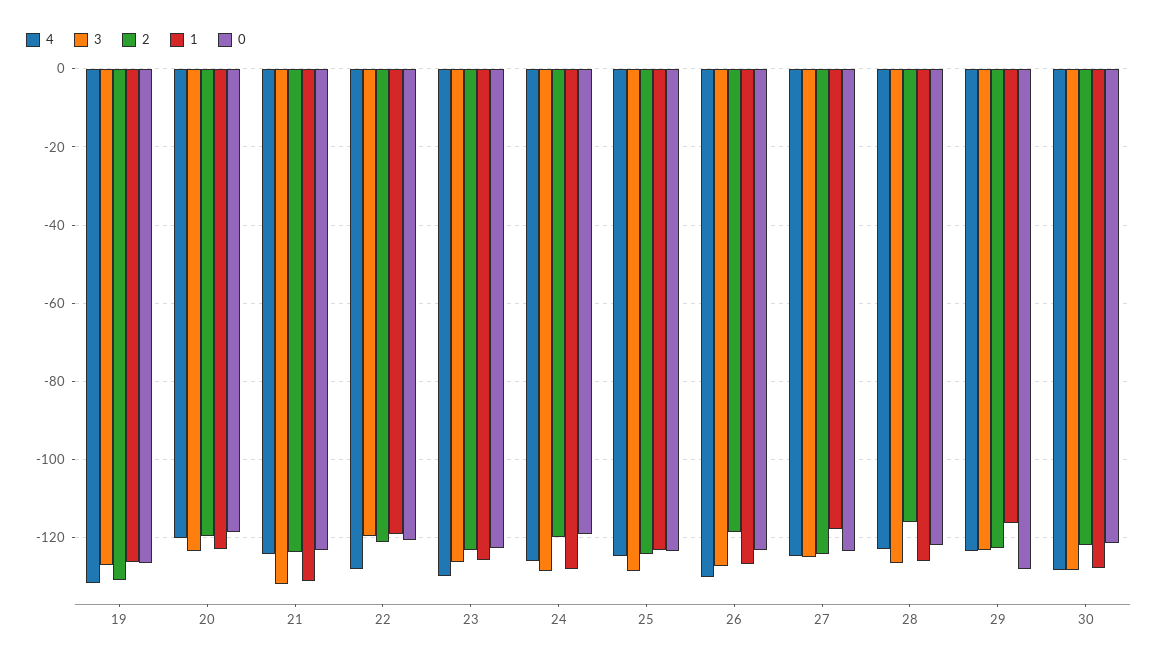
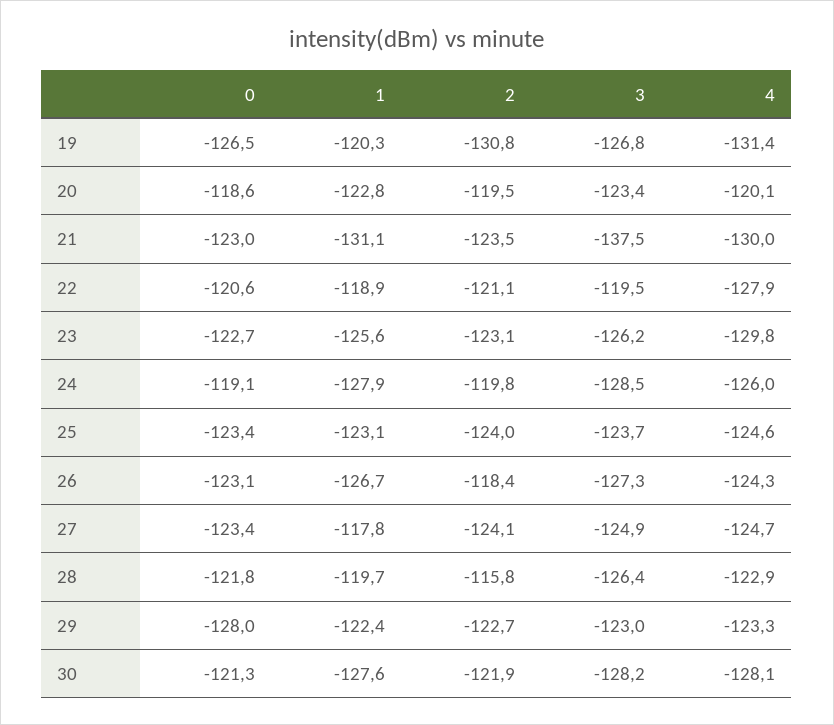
1, 19: -126 -> -120.3
4, 21: -124 -> -130
3, 21: -132 -> -137.5
3, 25: -128 -> -123.7
4, 26: -130 -> -124.3
1, 28: -126 -> -119.7
1, 29: -116 -> -122.4

